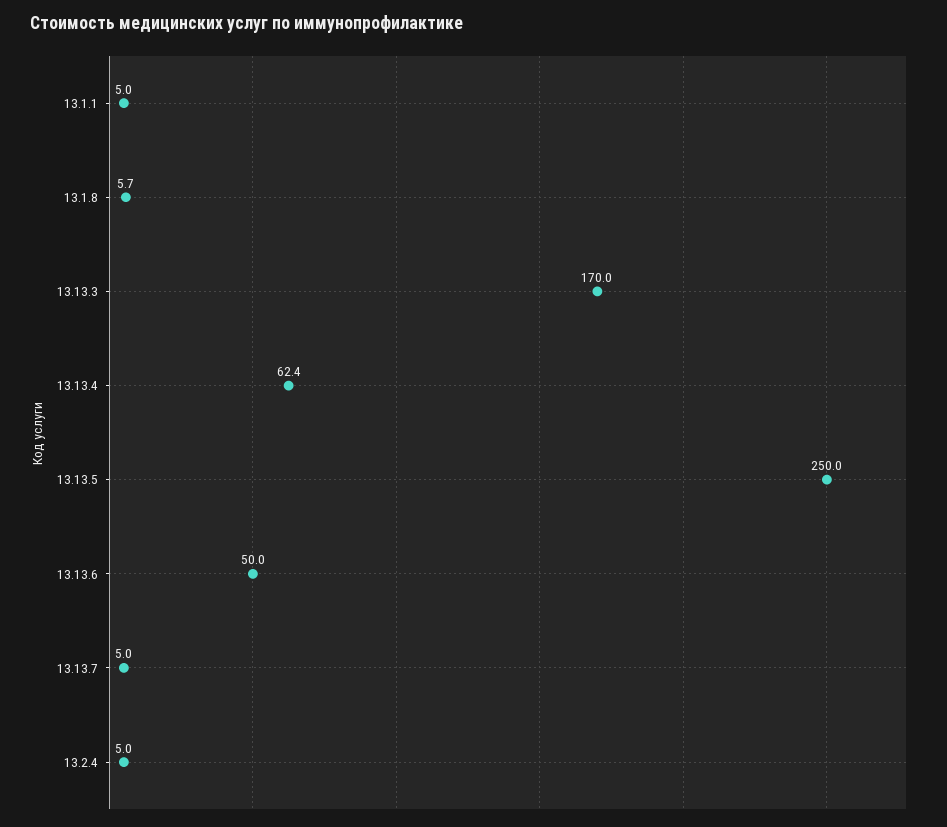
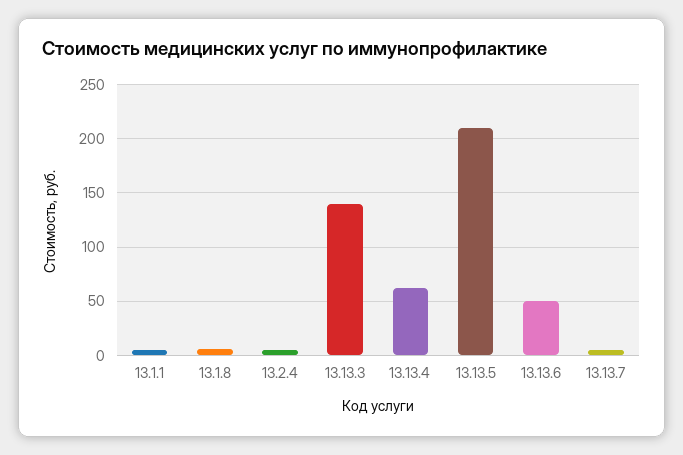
13.13.3: 170 -> 140
13.13.5: 250 -> 210

